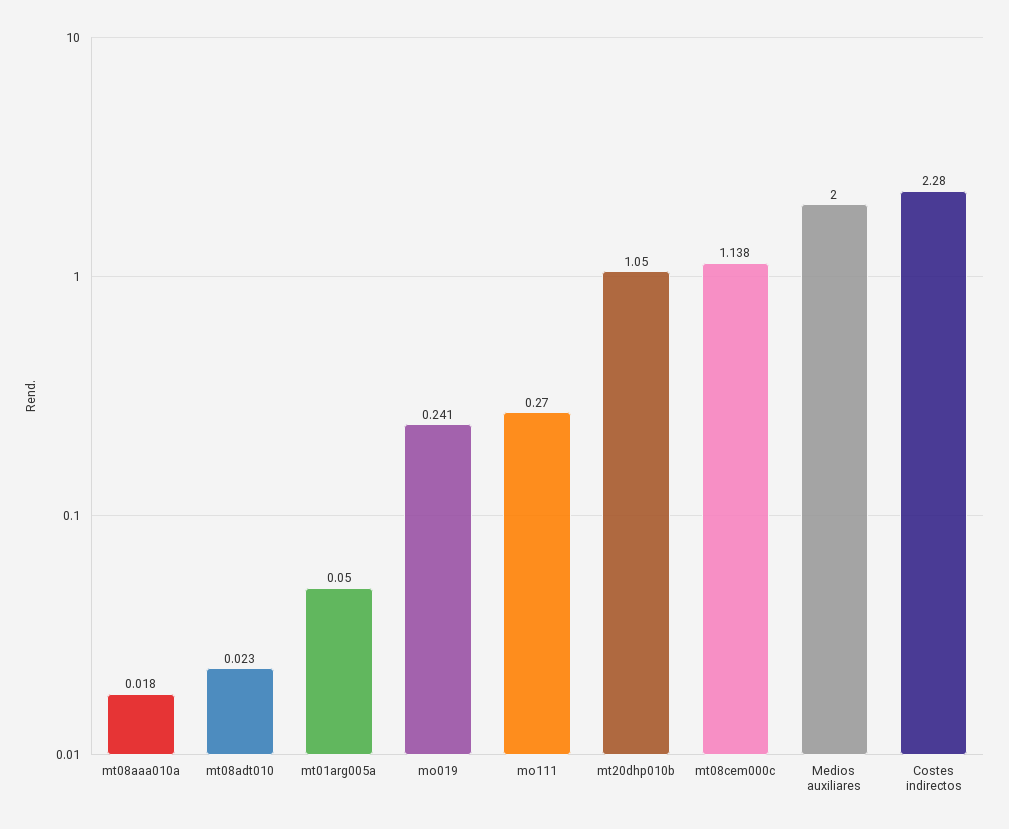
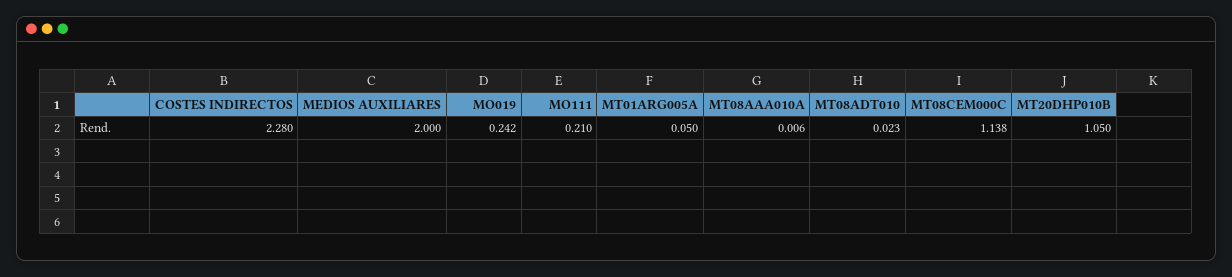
mt08aaa010a: 0.018 -> 0.006
mo019: 0.241 -> 0.242
mo111: 0.27 -> 0.21

